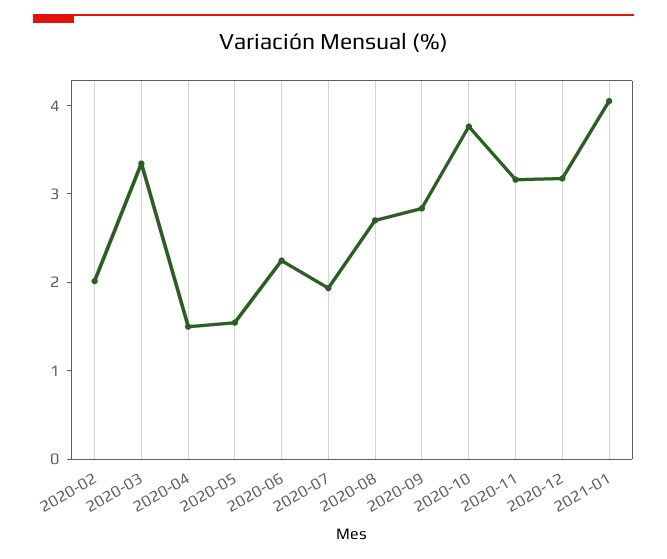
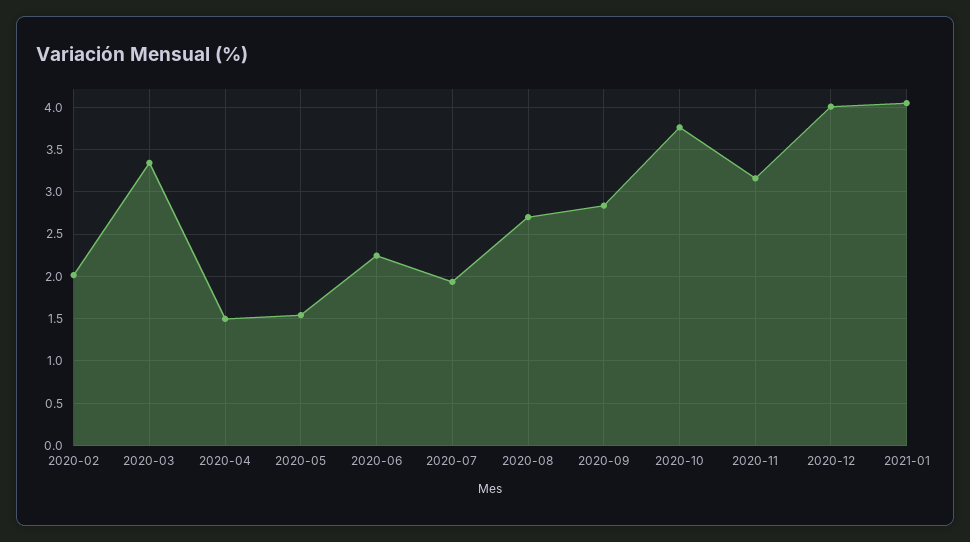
2020-12: 3.2 -> 4

